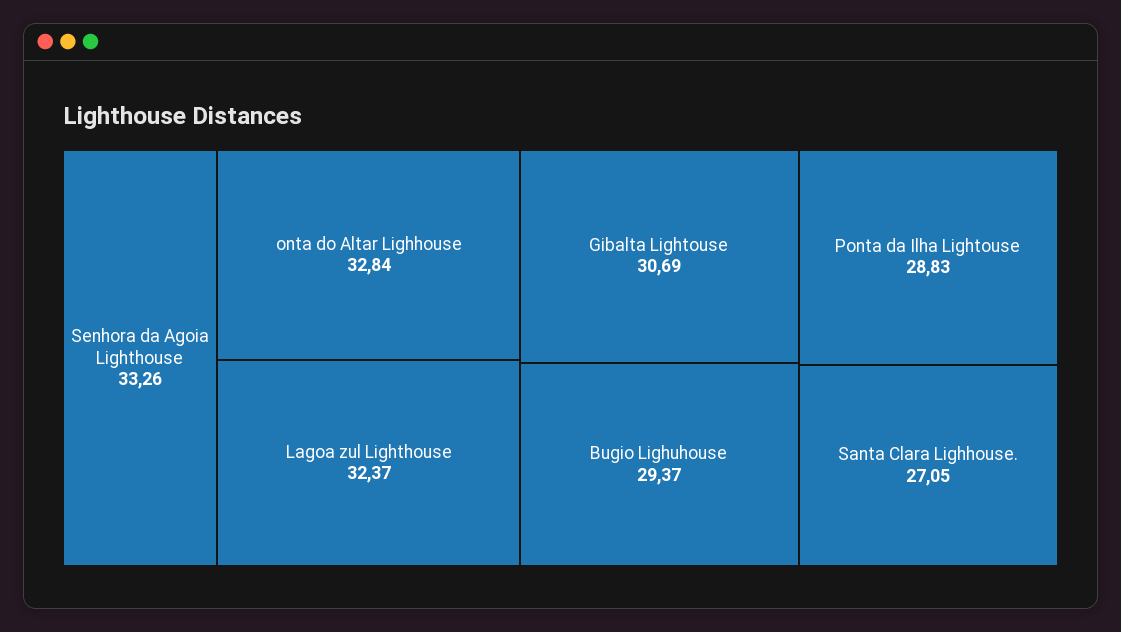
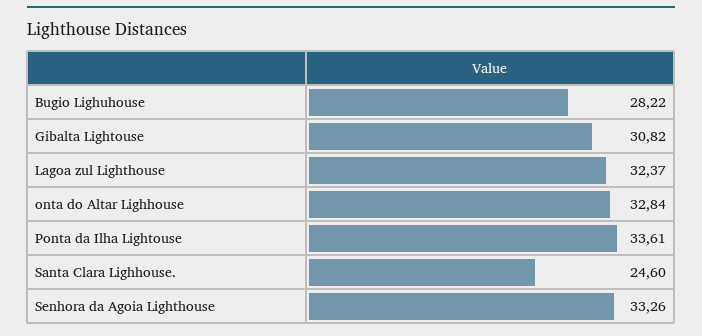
Gibalta Lightouse: 30.69 -> 30.82
Bugio Lighuhouse: 29.37 -> 28.22
Ponta da Ilha Lightouse: 28.83 -> 33.61
Santa Clara Lighhouse.: 27.05 -> 24.6

